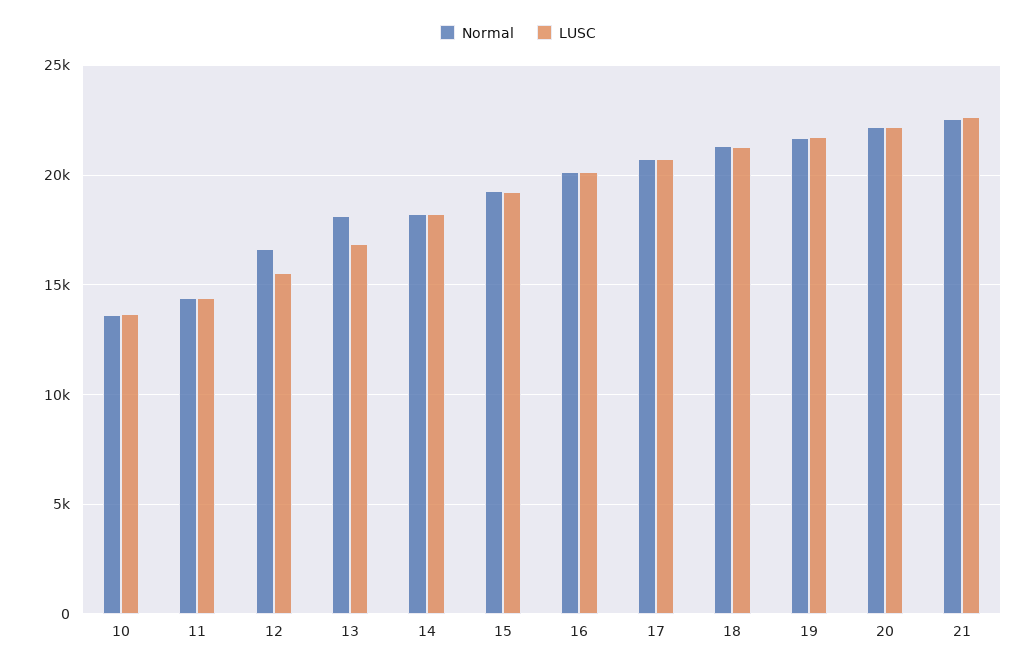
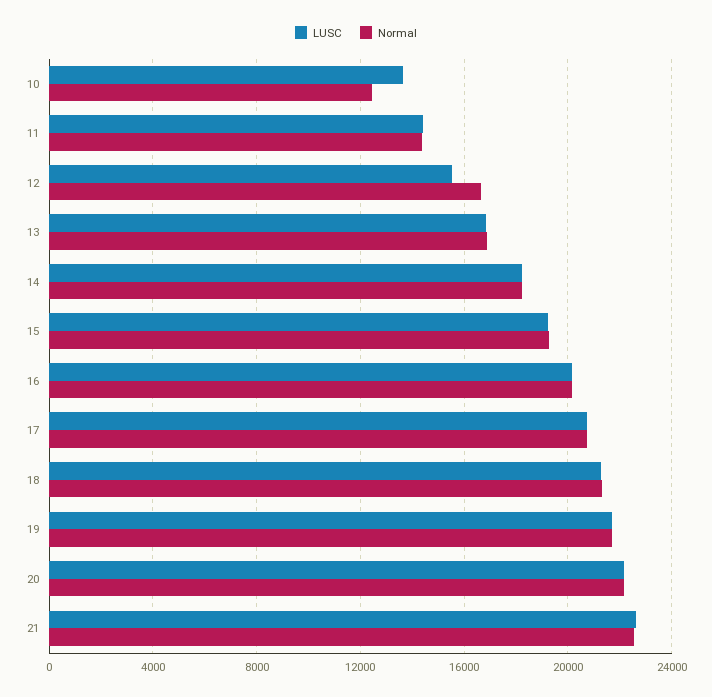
Normal, 10: 13500 -> 12500
Normal, 13: 18000 -> 17000

